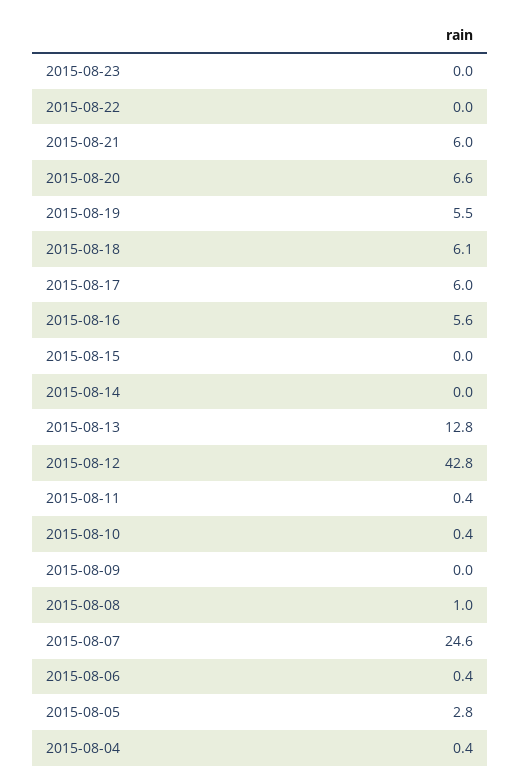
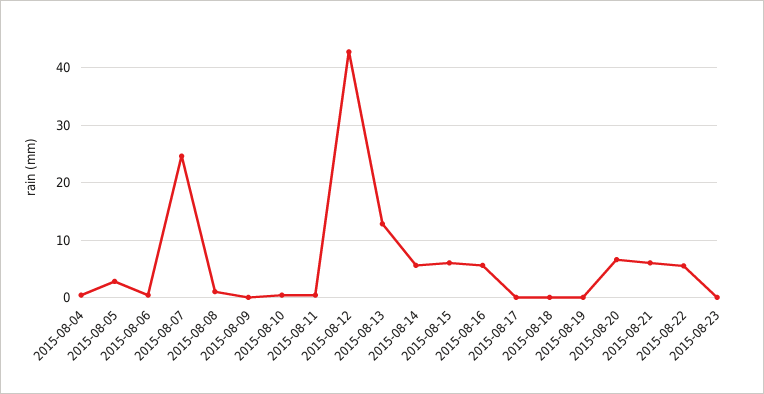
2015-08-22: 0 -> 6
2015-08-19: 5.5 -> 0
2015-08-18: 6.1 -> 0
2015-08-17: 6 -> 0
2015-08-15: 0 -> 6
2015-08-14: 0 -> 6

